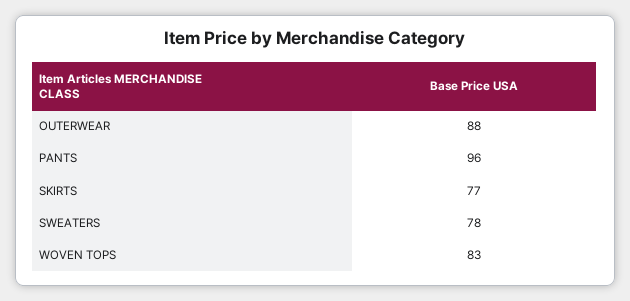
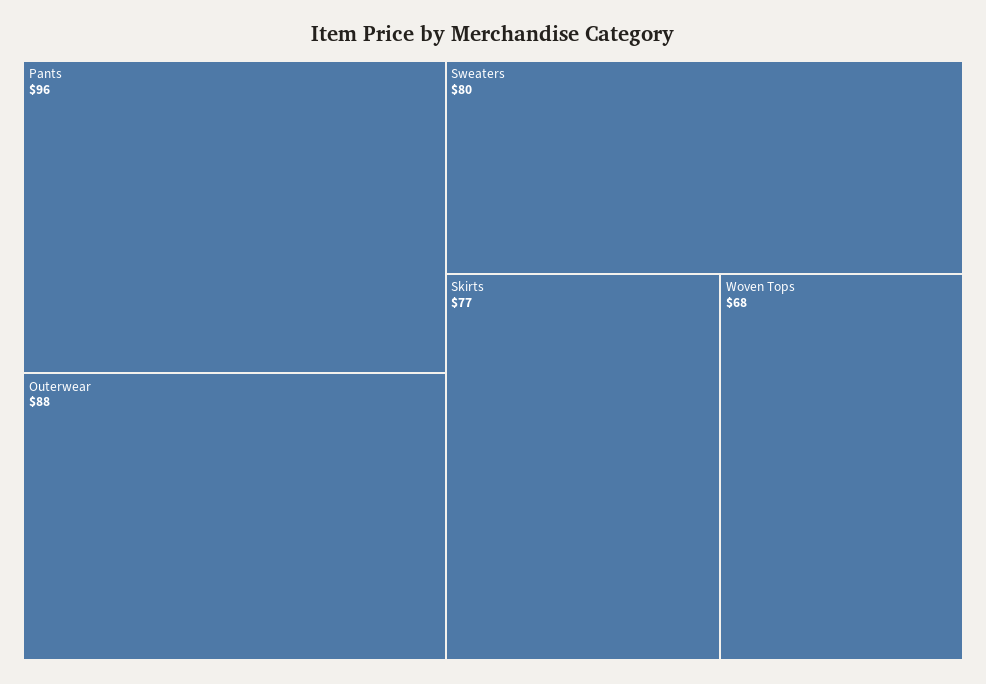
SWEATERS: 78 -> 80
WOVEN TOPS: 83 -> 68

